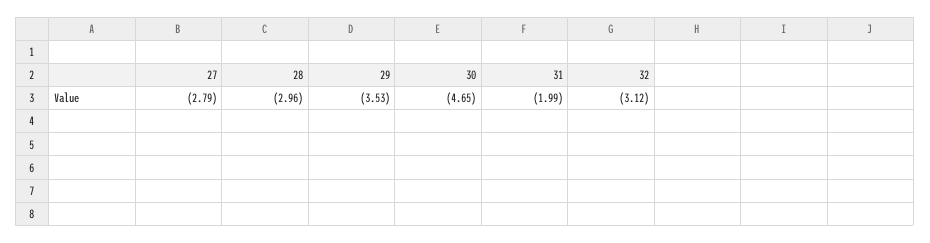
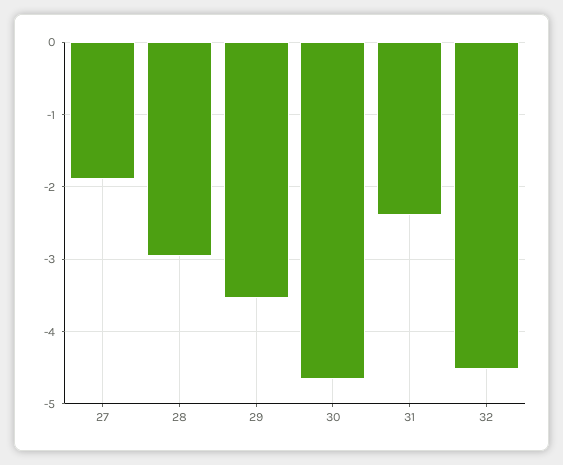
27: -2.79 -> -1.9
31: -1.99 -> -2.4
32: -3.12 -> -4.5

